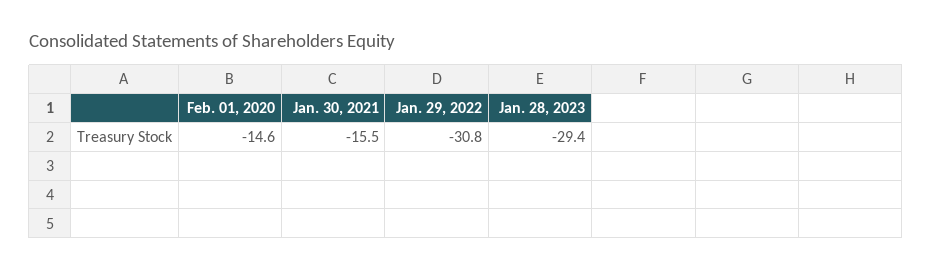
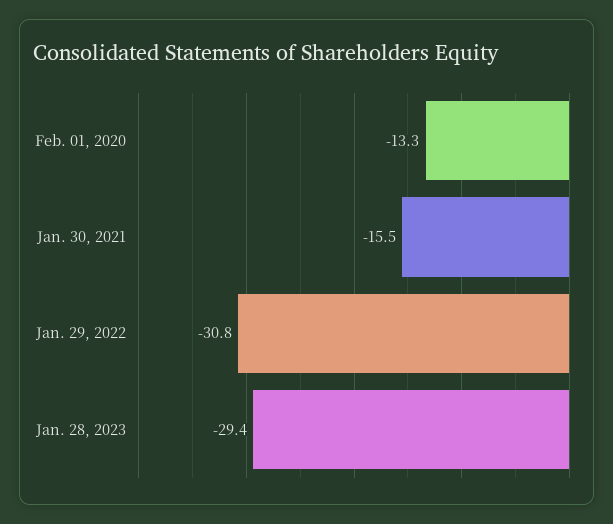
Feb. 01, 2020: -14.6 -> -13.3

